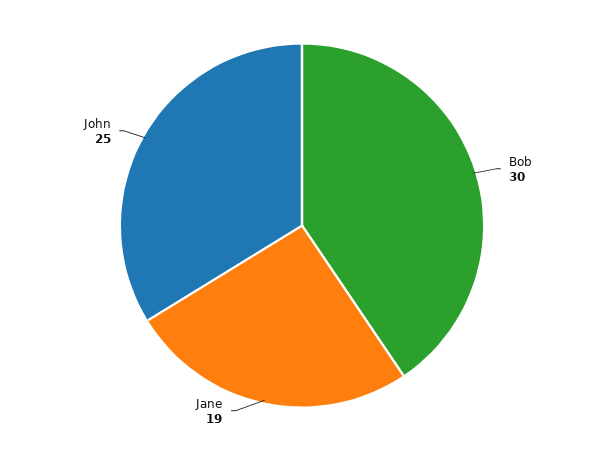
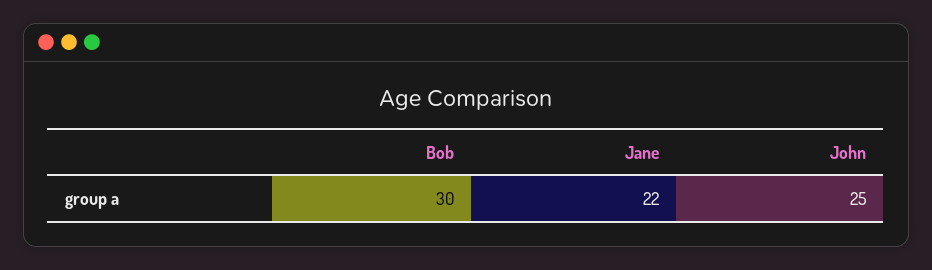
Jane: 19 -> 22

